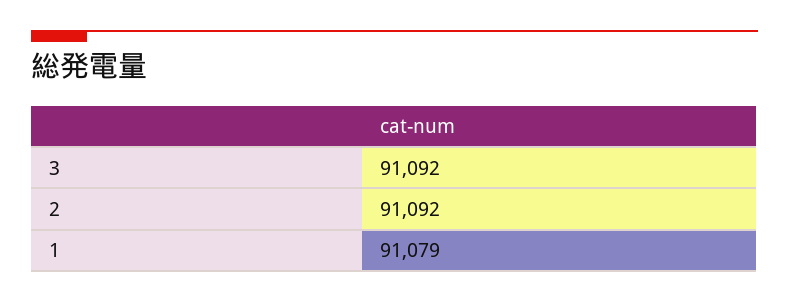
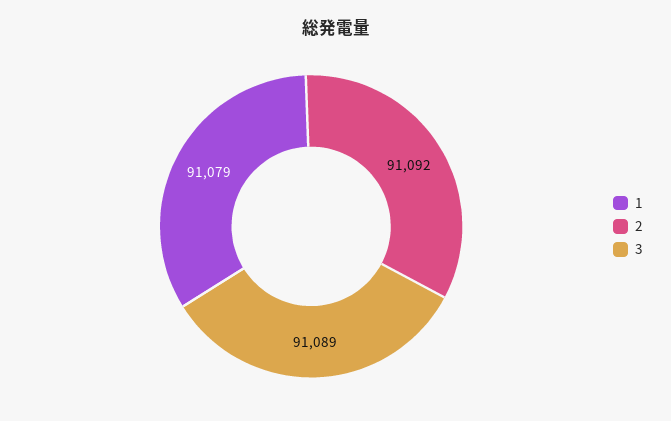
3: 91092 -> 91089

